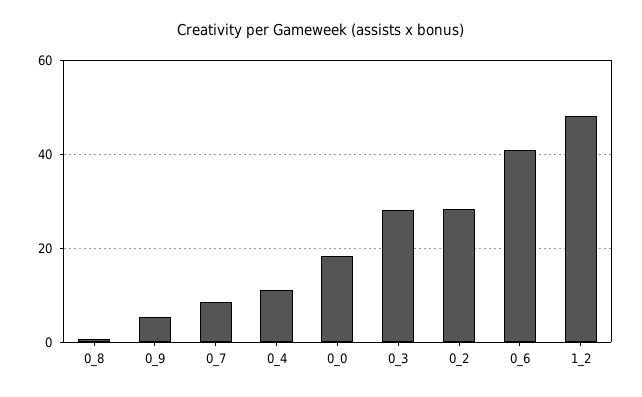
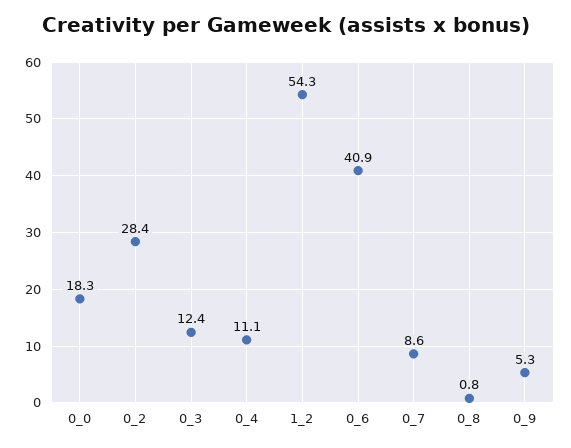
0_3: 28 -> 12.4
1_2: 48 -> 54.3

